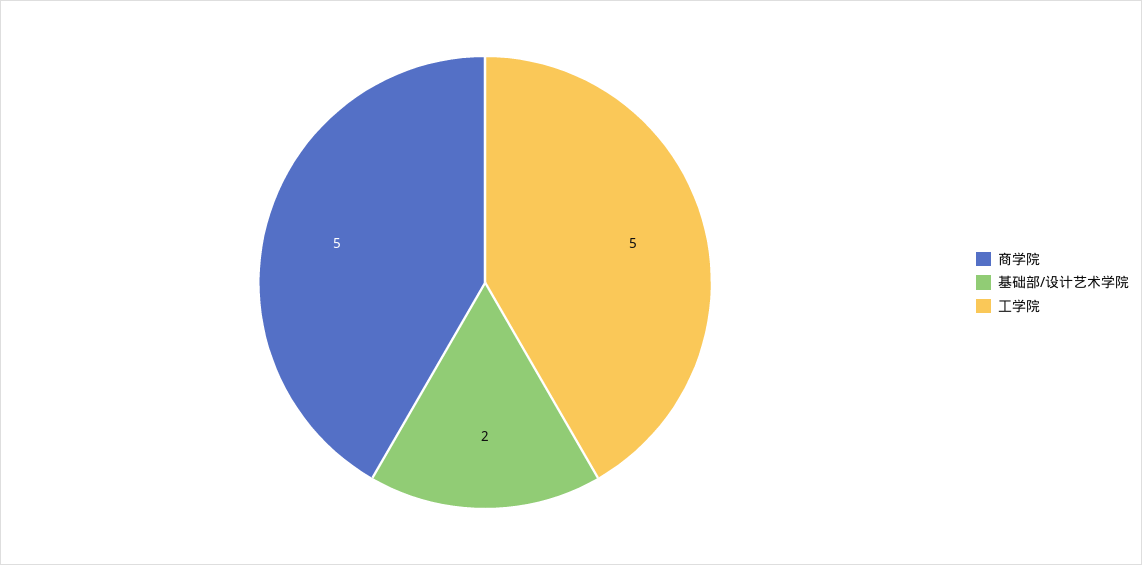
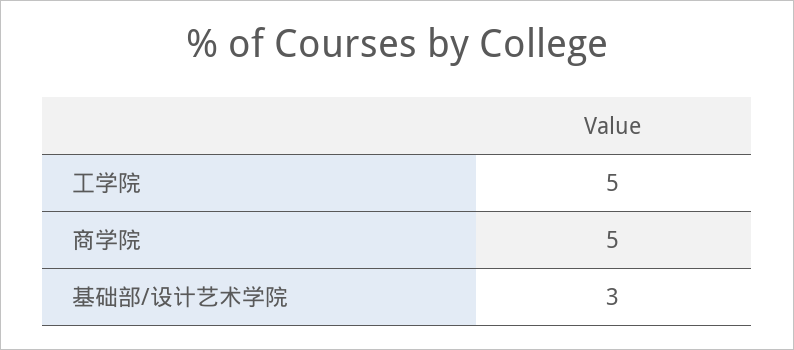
基础部/设计艺术学院: 2 -> 3

